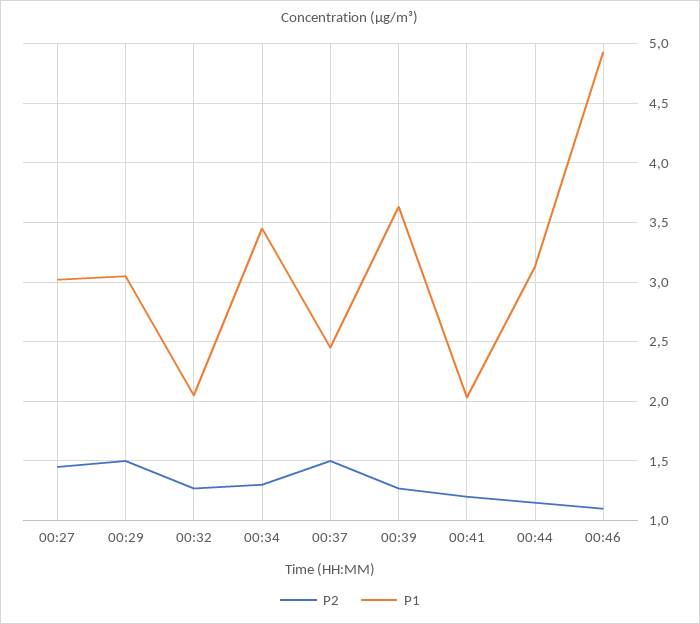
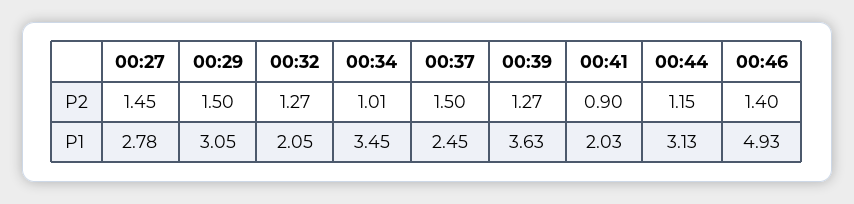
P1, 00:27: 3 -> 2.78
P2, 00:34: 1.3 -> 1.01
P2, 00:41: 1.2 -> 0.9
P2, 00:46: 1.1 -> 1.4

